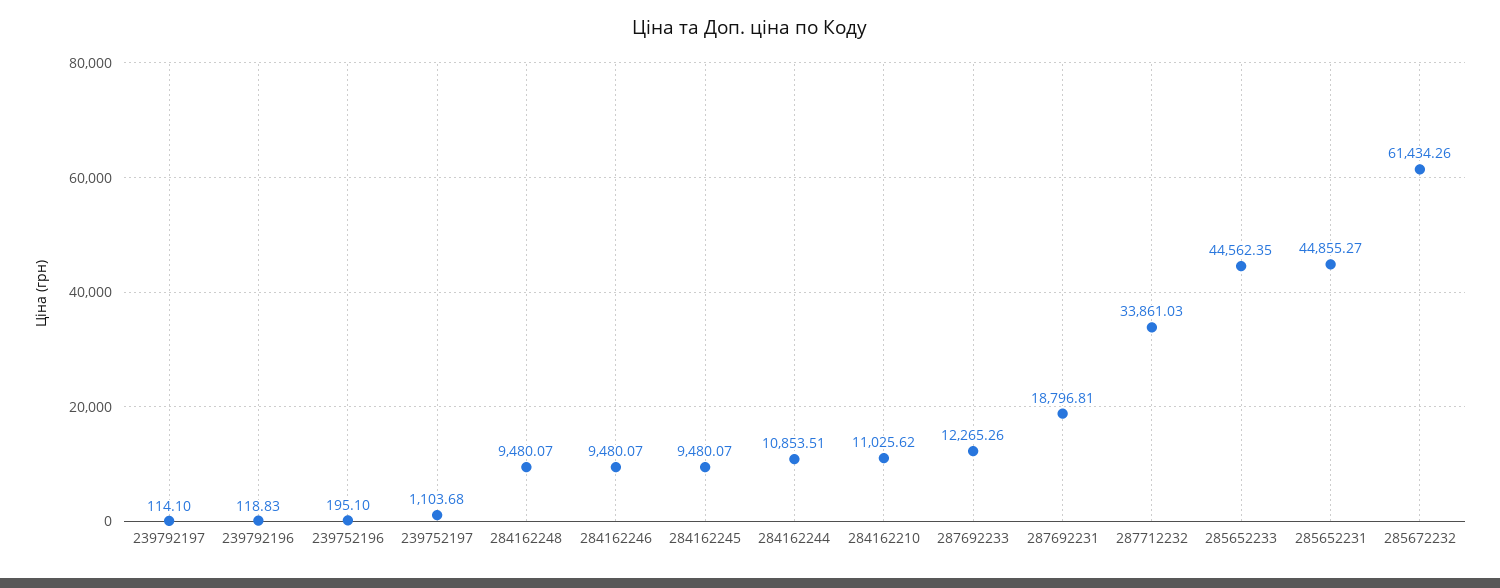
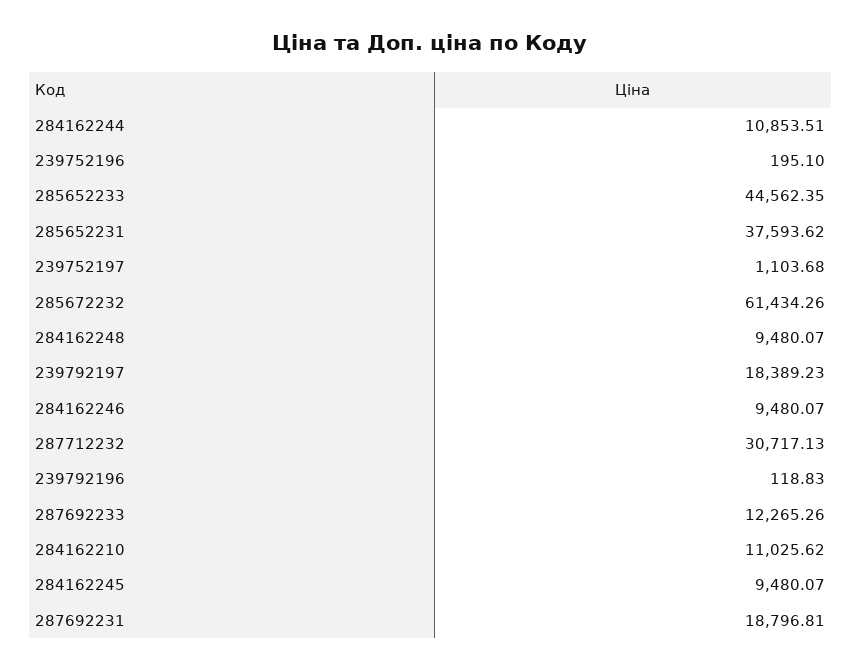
239792197: 114.1 -> 18389.23
287712232: 33861.03 -> 30717.13
285652231: 44855.27 -> 37593.62

